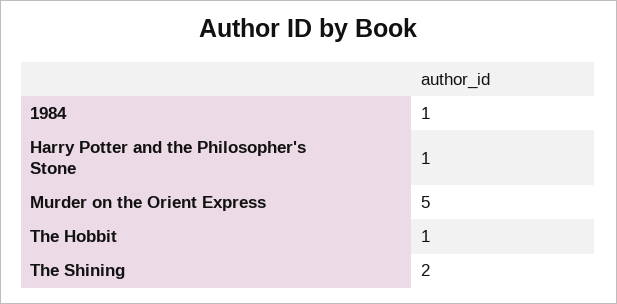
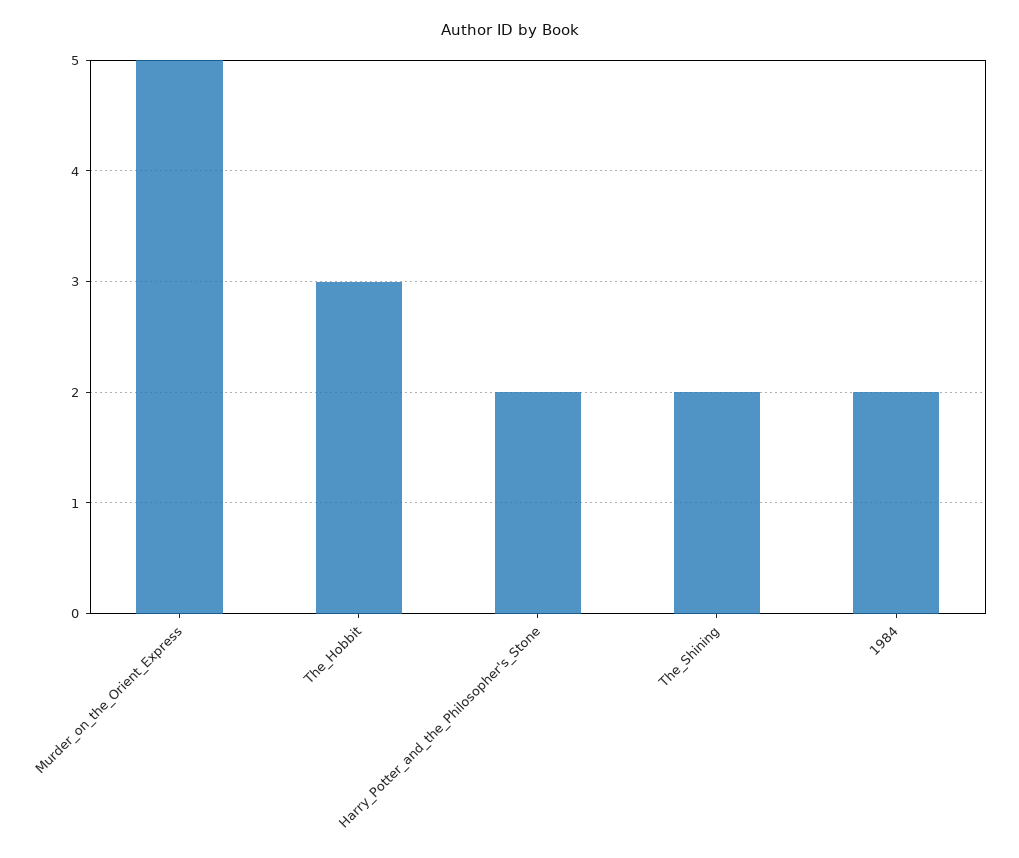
1984: 1 -> 2
Harry Potter and the Philosopher's Stone: 1 -> 2
The Hobbit: 1 -> 3

